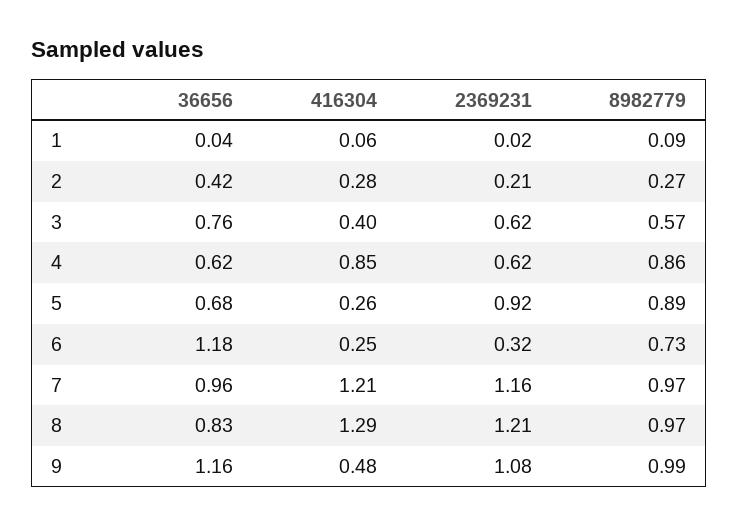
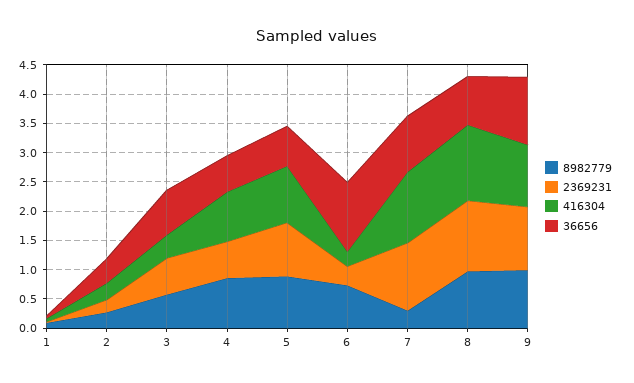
416304, 5: 0.26 -> 1
8982779, 7: 0.97 -> 0.25
416304, 9: 0.48 -> 1

